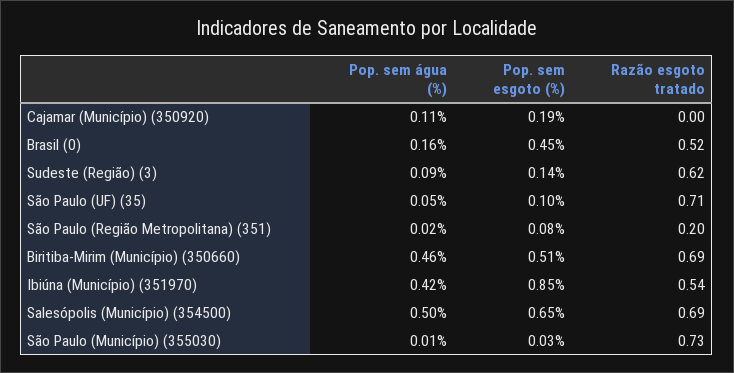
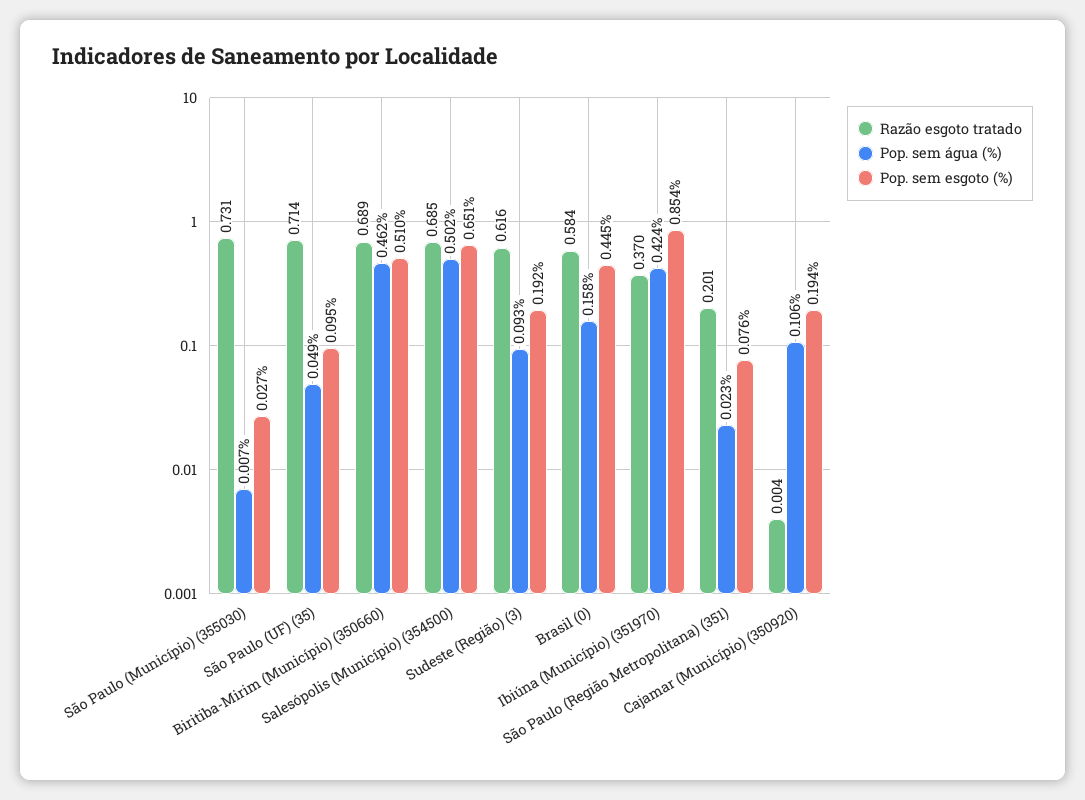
Razão esgoto tratado, Brasil (0): 0.52 -> 0.584
Pop. sem esgoto (%), Sudeste (Região) (3): 0.14 -> 0.192
Razão esgoto tratado, Ibiúna (Município) (351970): 0.54 -> 0.37

